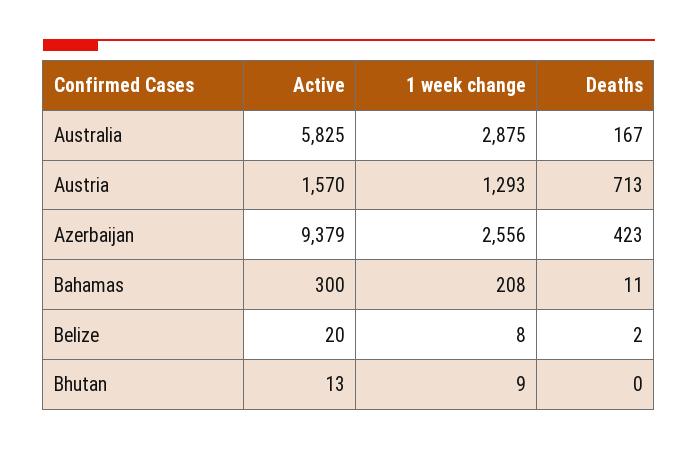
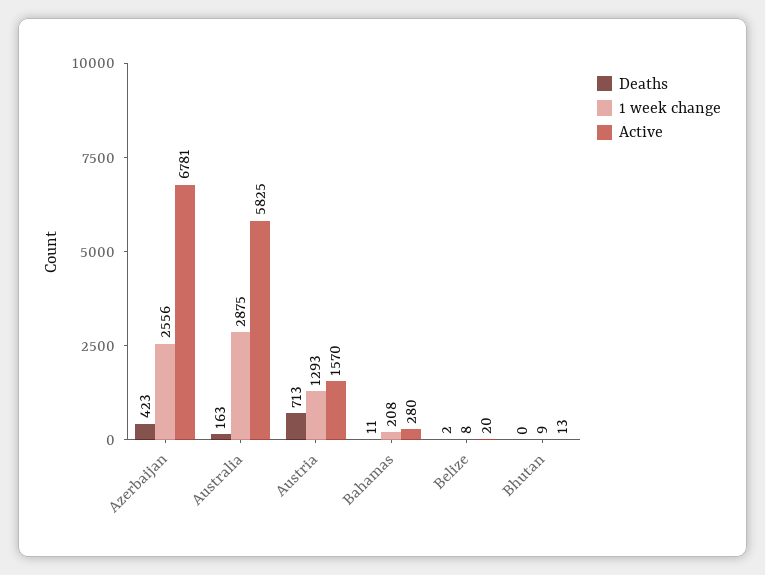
Deaths, Australia: 167 -> 163
Active, Azerbaijan: 9379 -> 6781
Active, Bahamas: 300 -> 280

